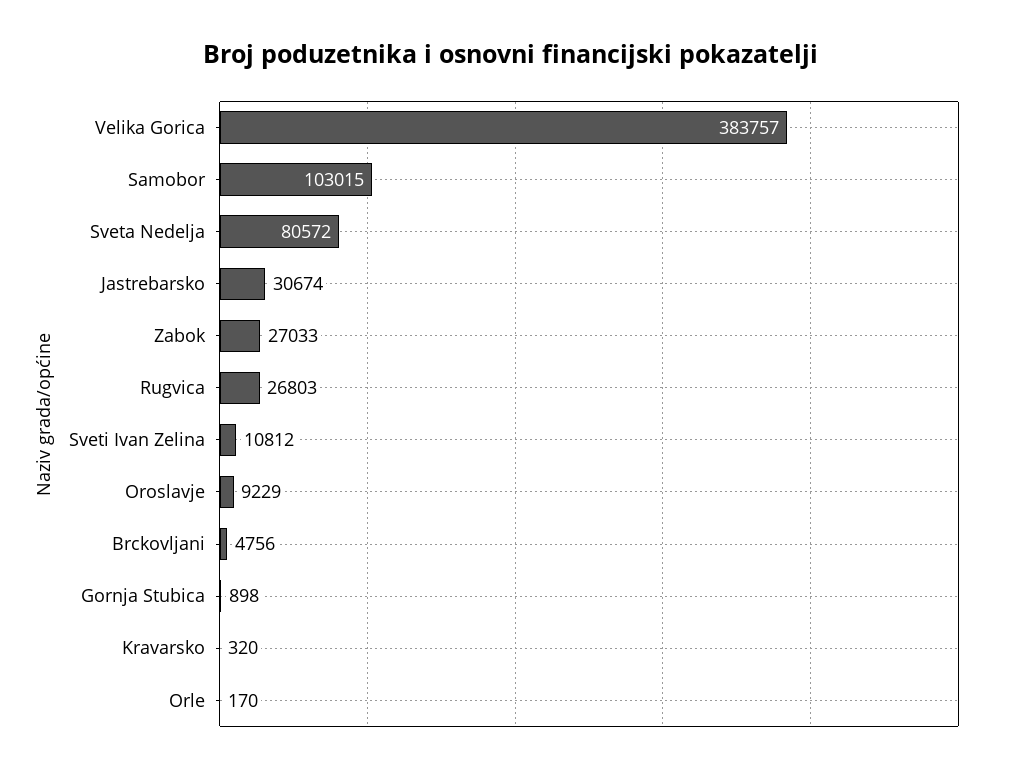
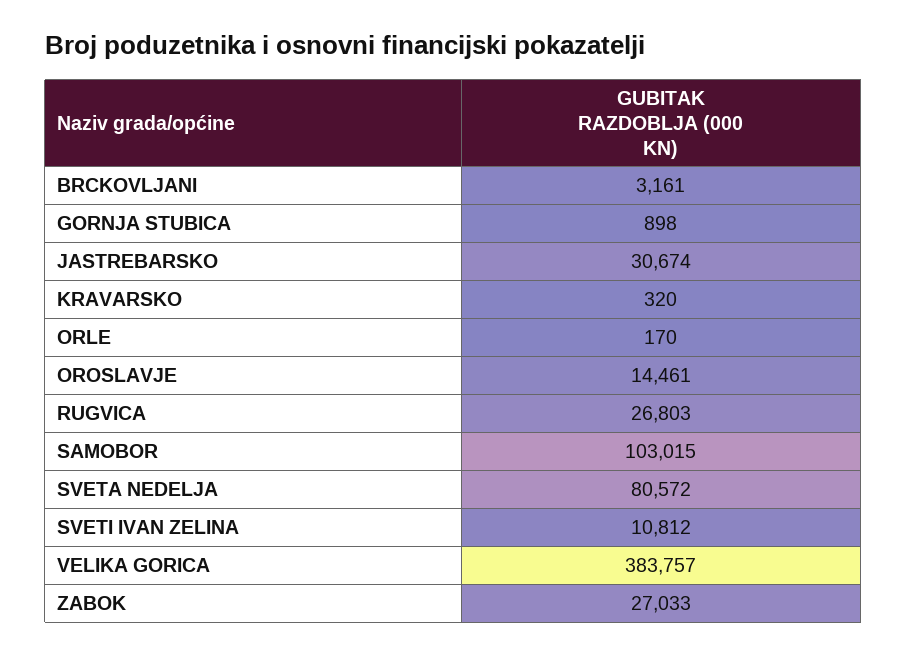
Oroslavje: 9229 -> 14461
Brckovljani: 4756 -> 3161

